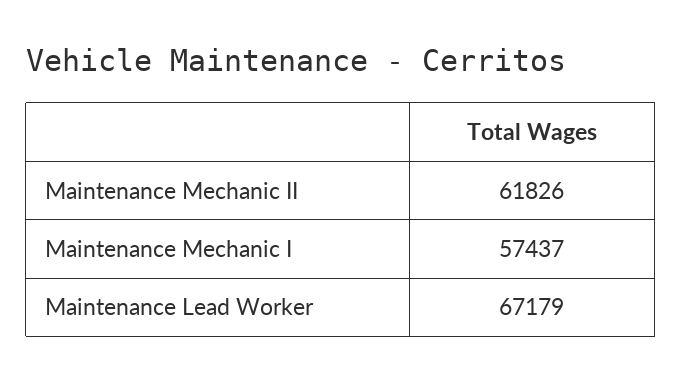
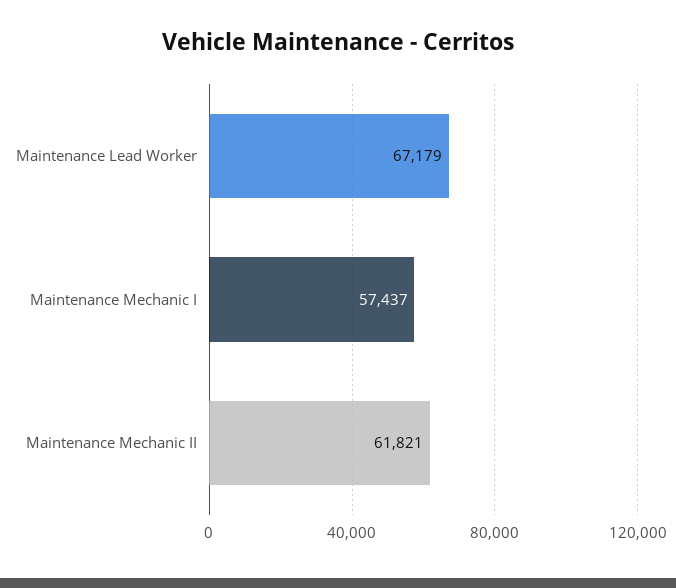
Maintenance Mechanic II: 61826 -> 61821

